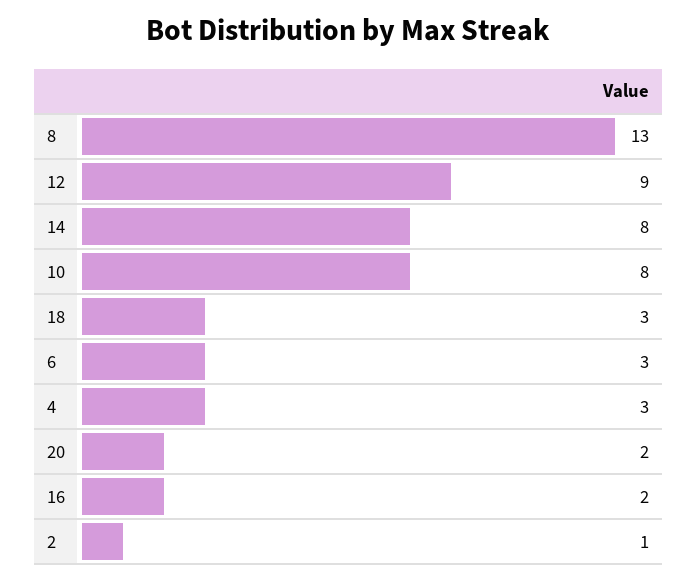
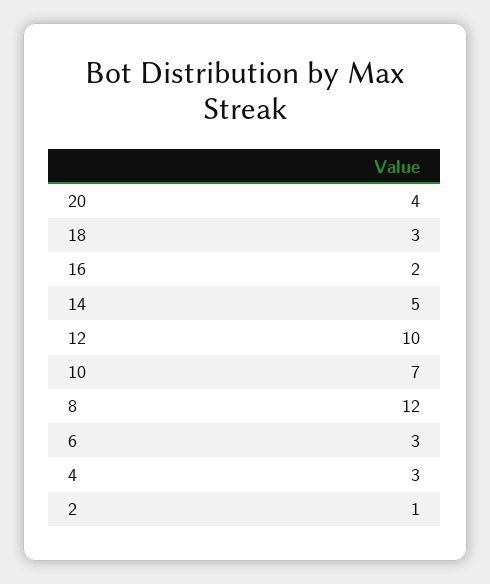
8: 13 -> 12
12: 9 -> 10
14: 8 -> 5
10: 8 -> 7
20: 2 -> 4

